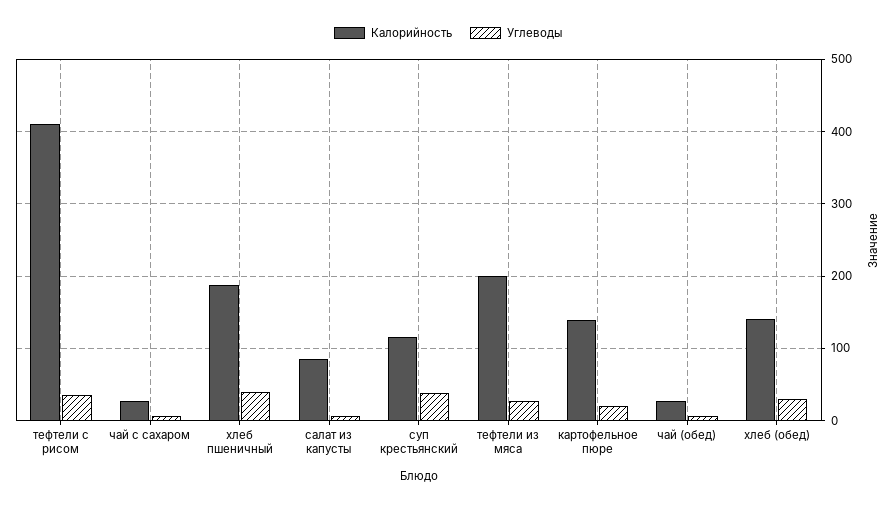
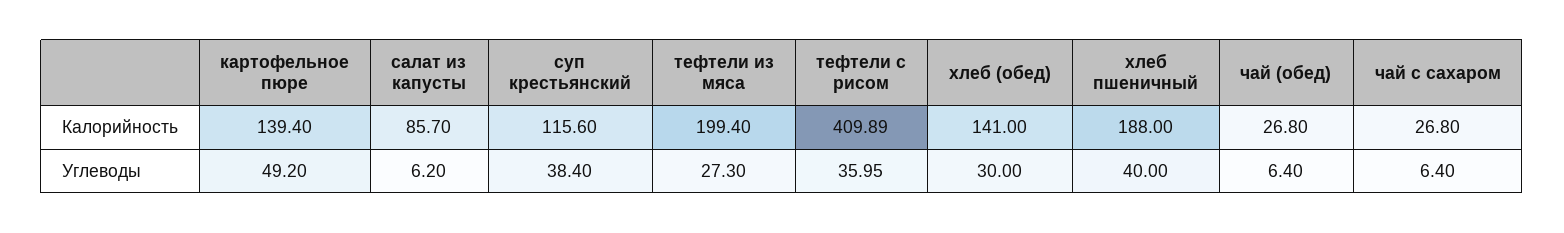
Углеводы, картофельное пюре: 20 -> 49.2

